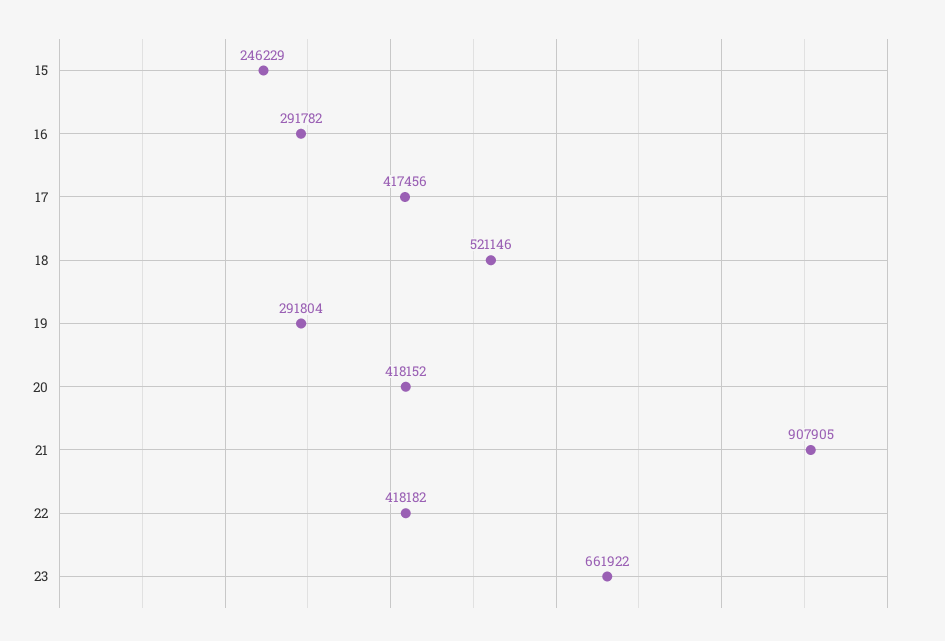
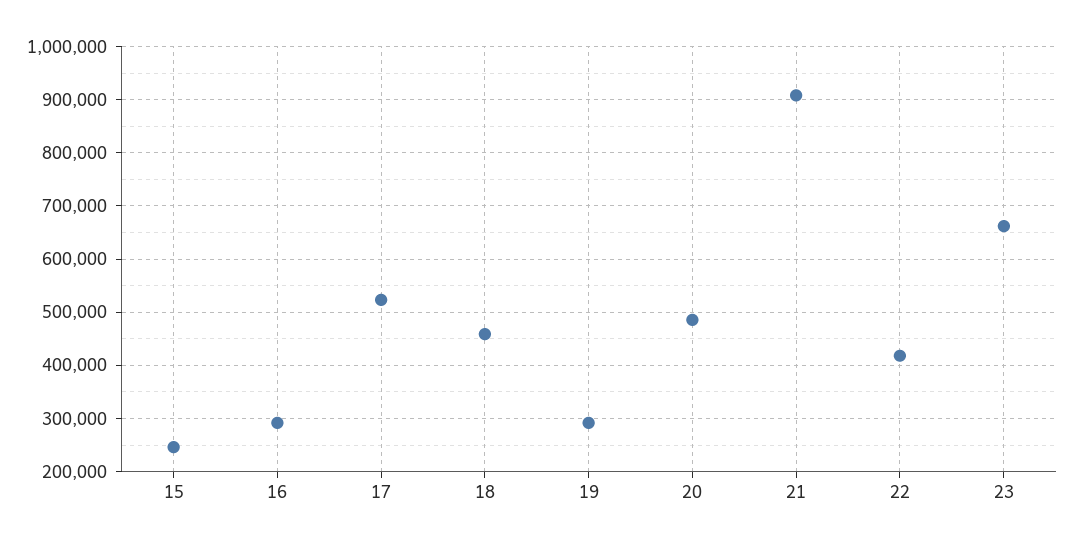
17: 417456 -> 520000
18: 521146 -> 460000
20: 418152 -> 480000

